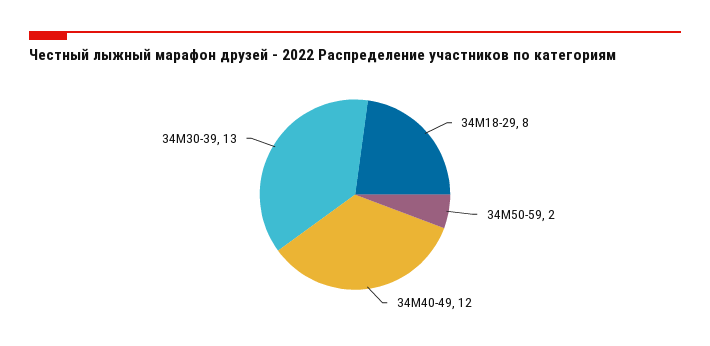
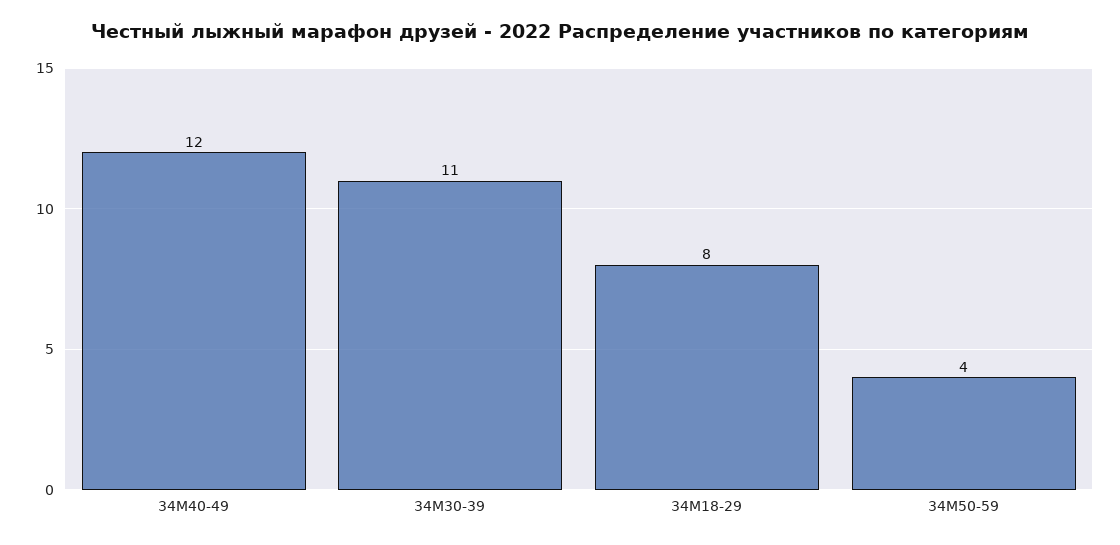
34М50-59: 2 -> 4
34М30-39: 13 -> 11

